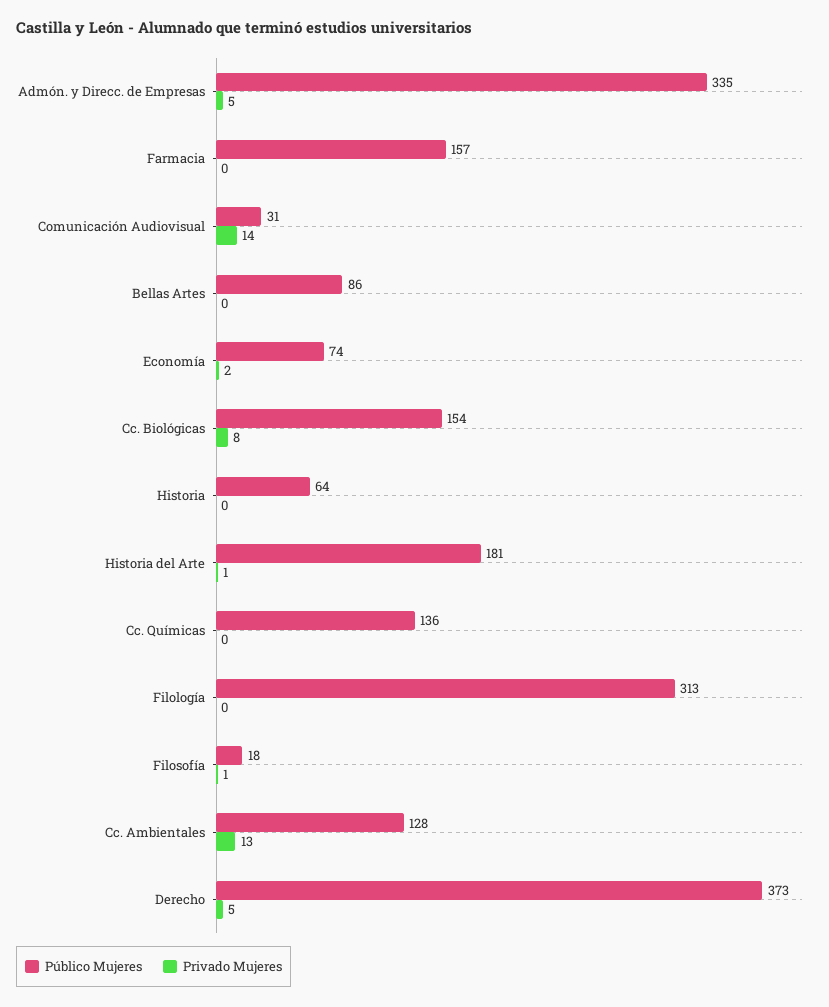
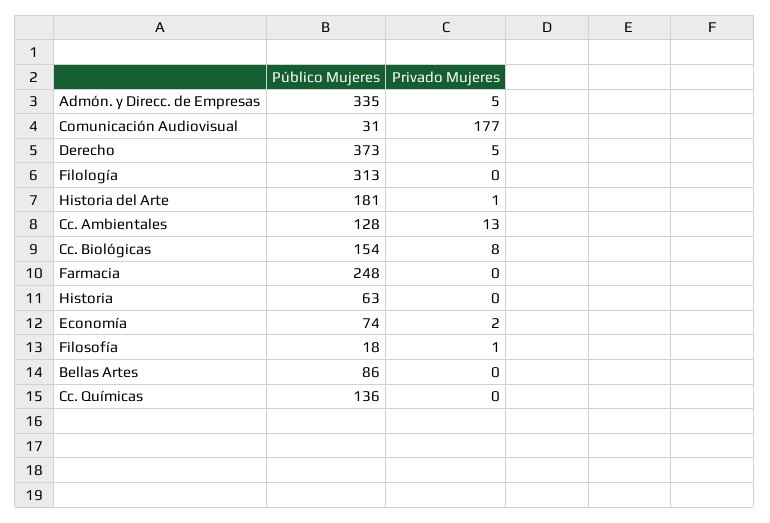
Público Mujeres, Farmacia: 157 -> 248
Privado Mujeres, Comunicación Audiovisual: 14 -> 177
Público Mujeres, Historia: 64 -> 63

